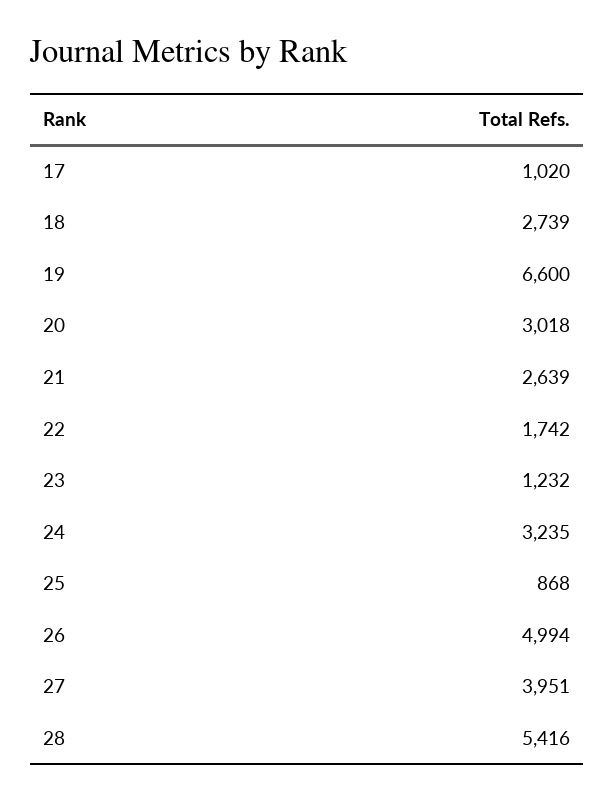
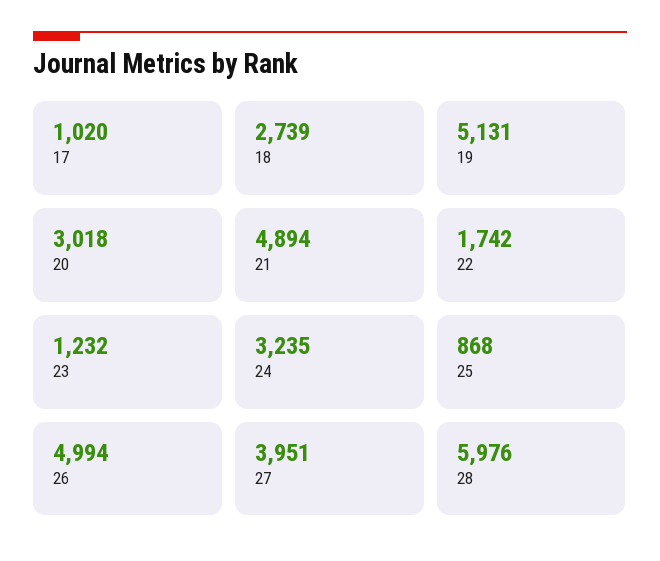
19: 6600 -> 5131
21: 2639 -> 4894
28: 5416 -> 5976

